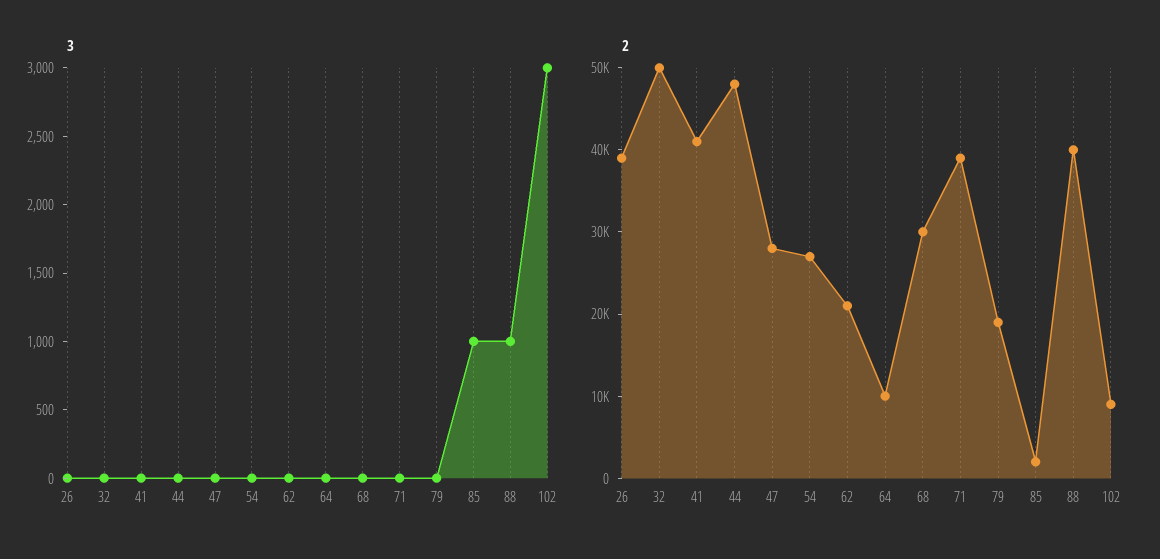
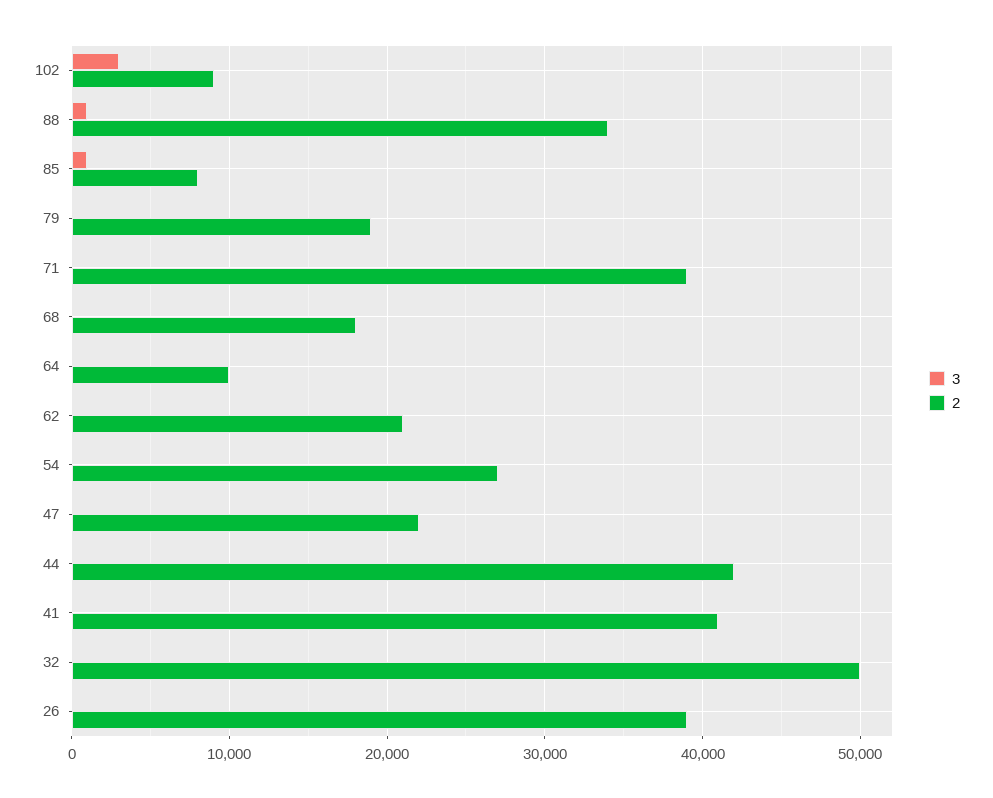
2, 44: 48000 -> 42000
2, 47: 28000 -> 22000
2, 68: 30000 -> 18000
2, 85: 2000 -> 8000
2, 88: 40000 -> 34000

